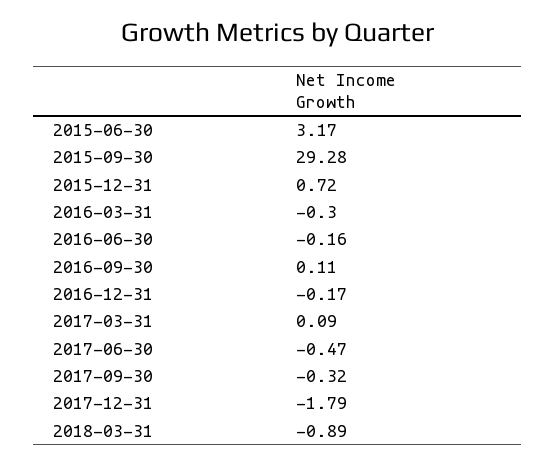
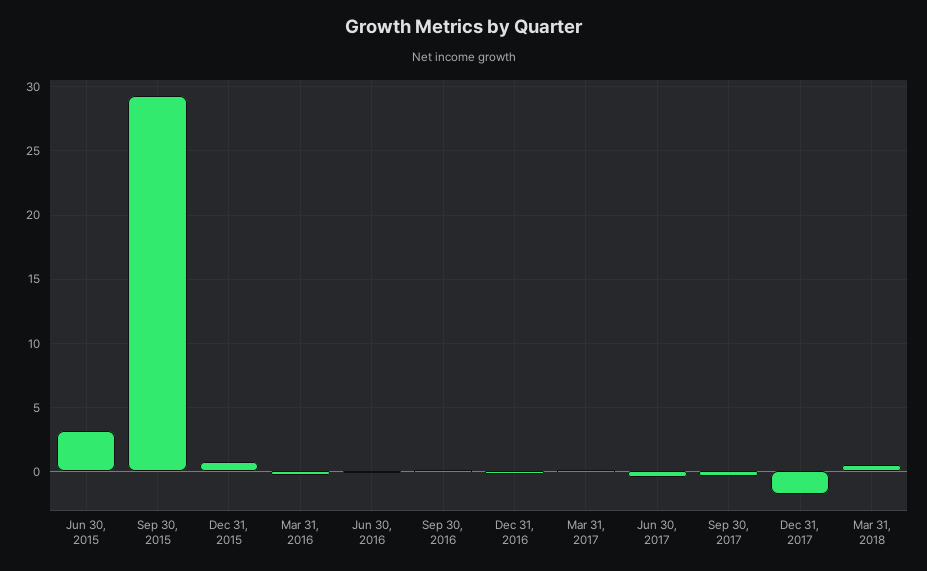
2018-03-31: -0.89 -> 0.5

